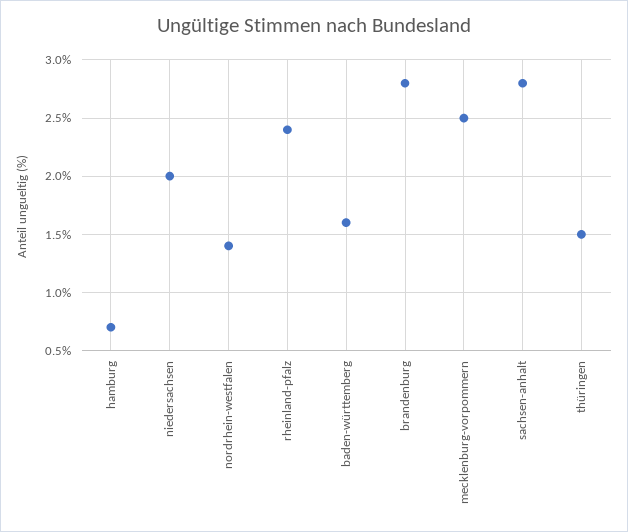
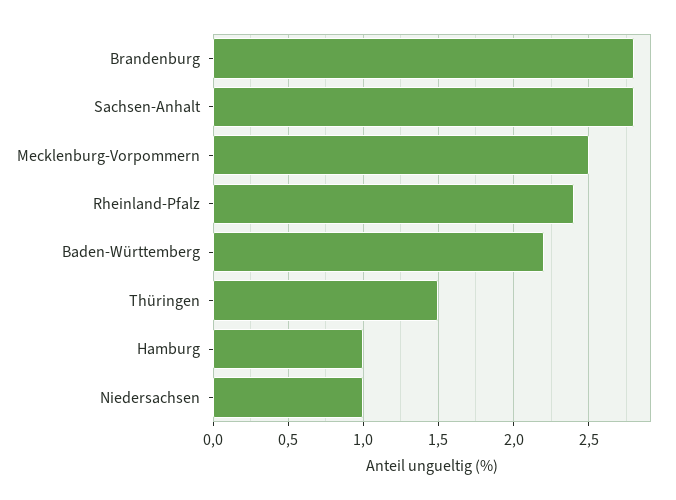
hamburg: 0.7 -> 1
niedersachsen: 2 -> 1
nordrhein-westfalen: 1.4 -> none
baden-württemberg: 1.6 -> 2.2

